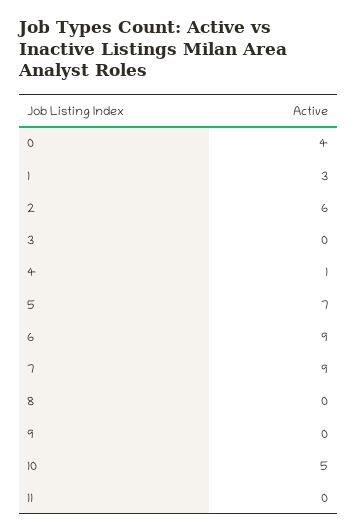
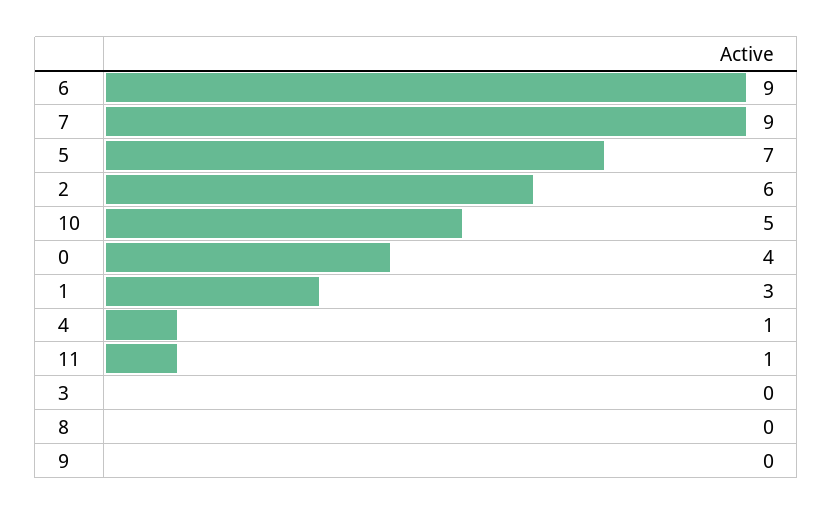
11: 0 -> 1

